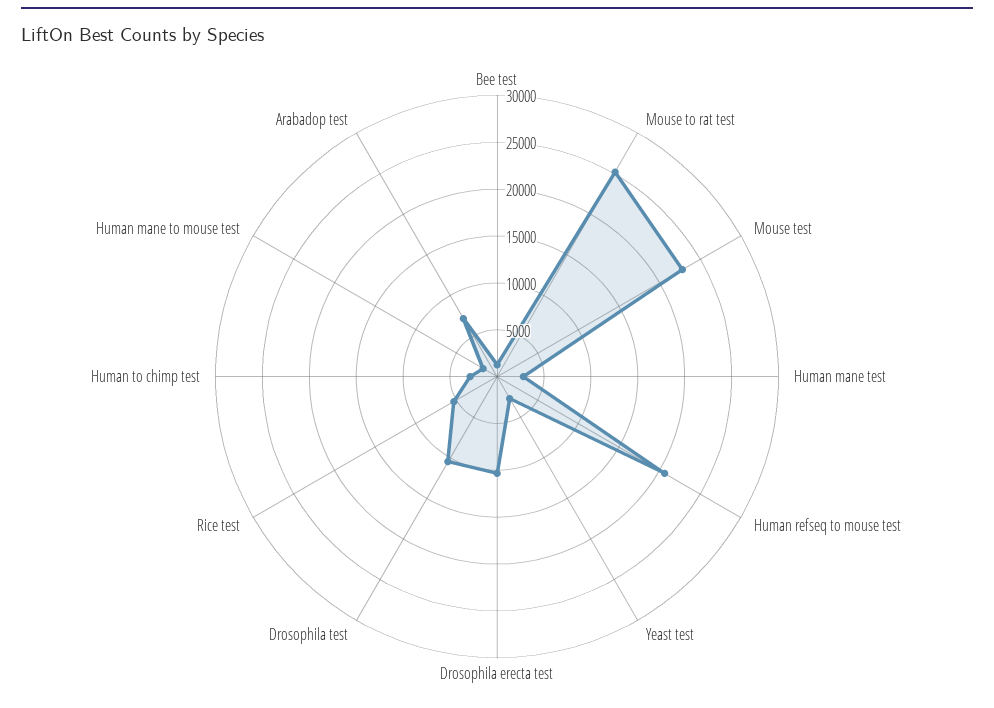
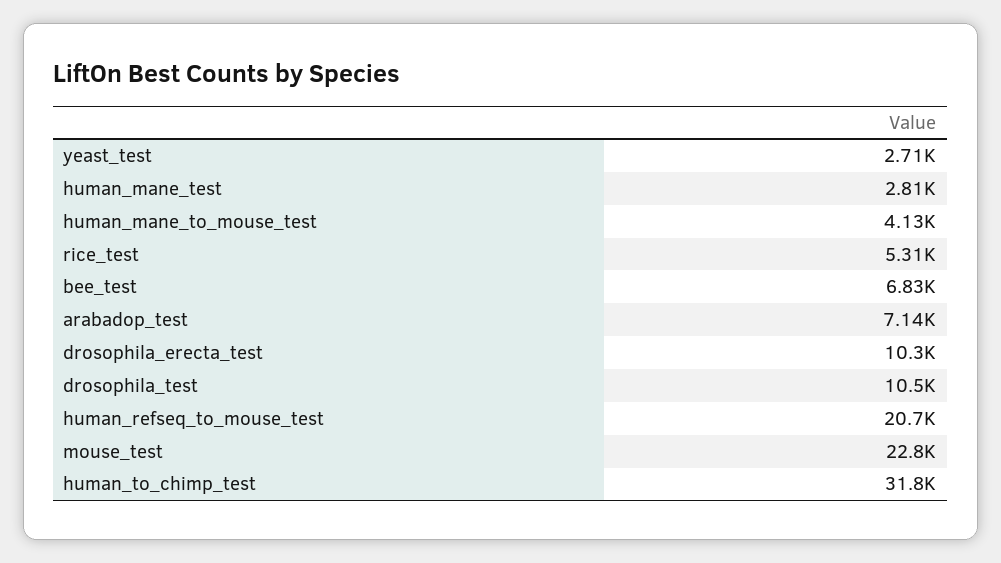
Bee test: 1000 -> 6830
Mouse to rat test: 25000 -> none
Human to chimp test: 3000 -> 31800
Human mane to mouse test: 2000 -> 4130

